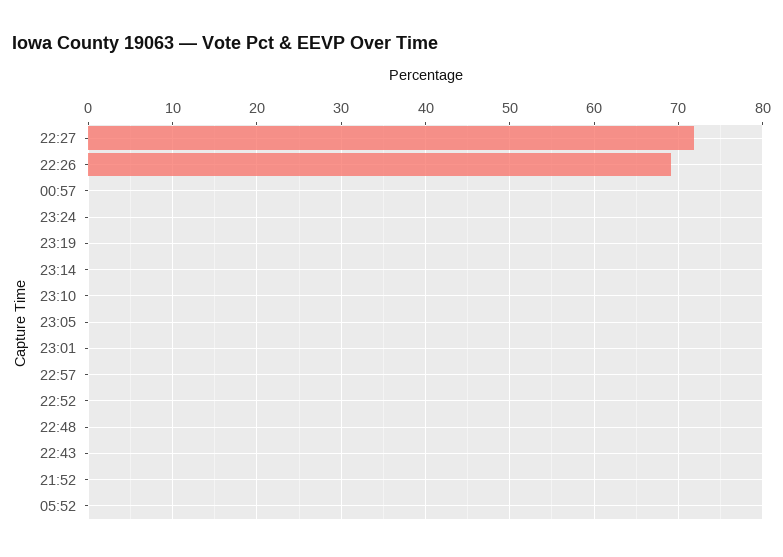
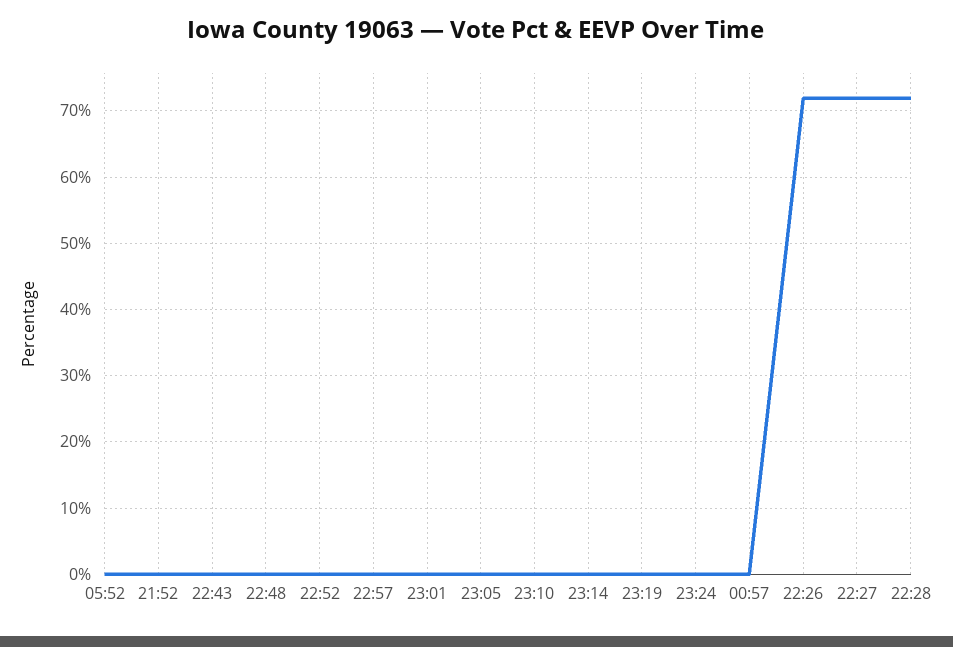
22:26: 69 -> 72
22:28: none -> 72

